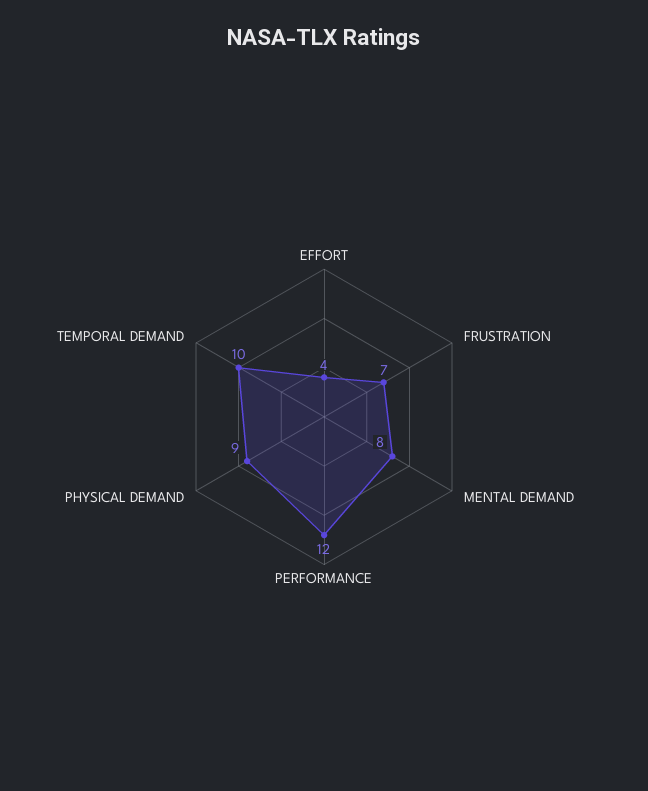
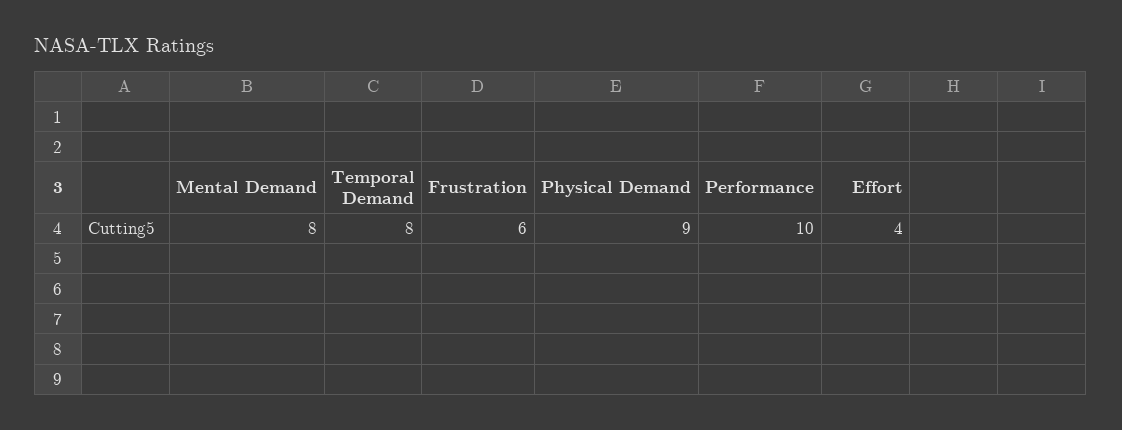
FRUSTRATION: 7 -> 6
PERFORMANCE: 12 -> 10
TEMPORAL DEMAND: 10 -> 8

